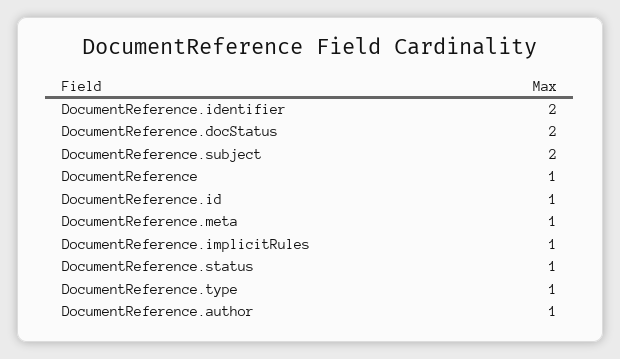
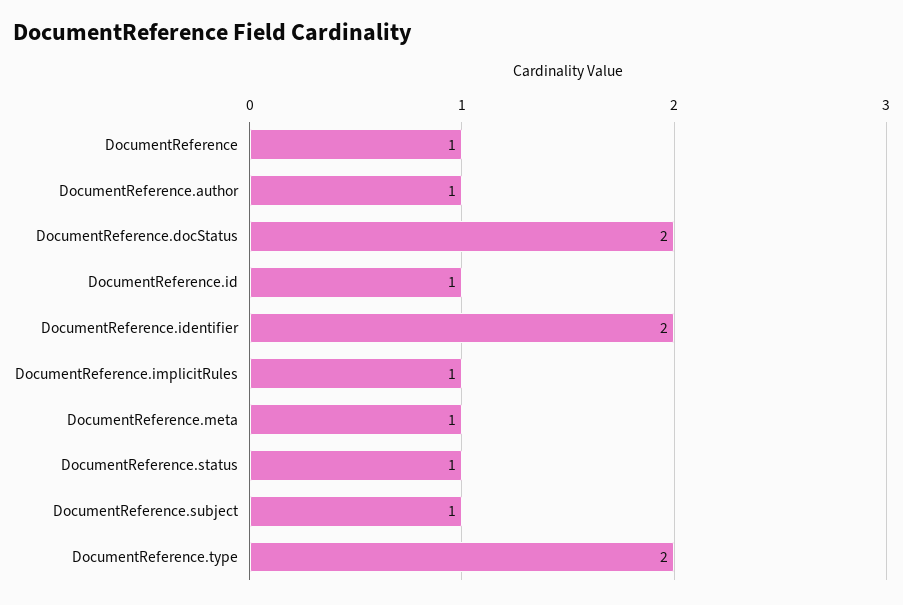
DocumentReference.subject: 2 -> 1
DocumentReference.type: 1 -> 2

